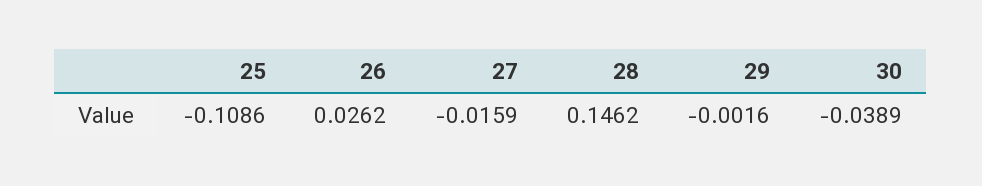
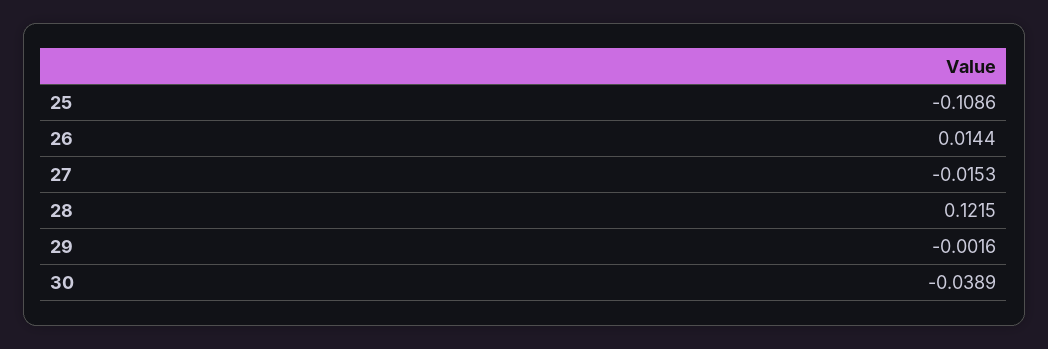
26: 0.0262 -> 0.0144
27: -0.0159 -> -0.0153
28: 0.1462 -> 0.1215

